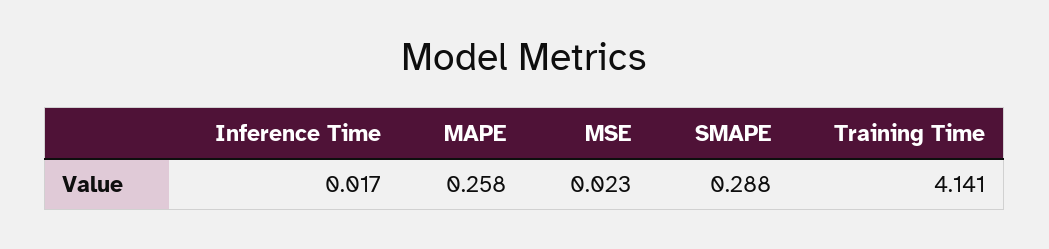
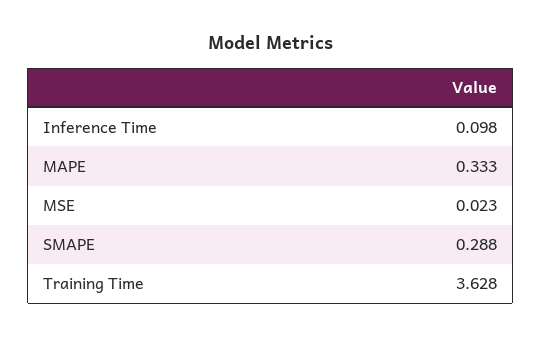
Inference Time: 0.017 -> 0.098
MAPE: 0.258 -> 0.333
Training Time: 4.141 -> 3.628

